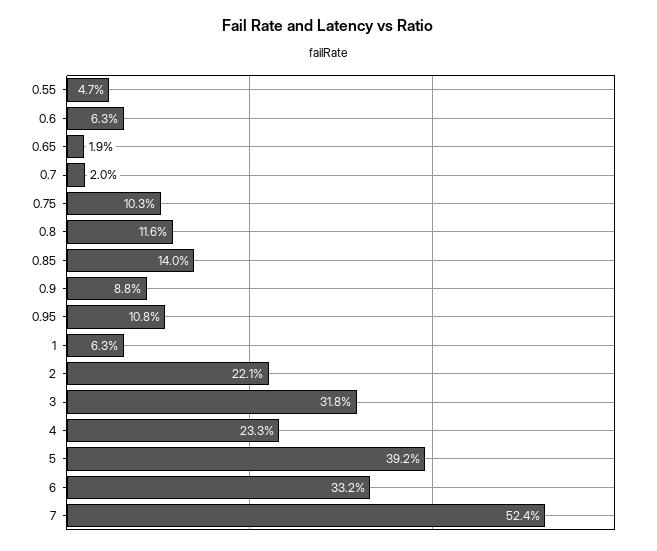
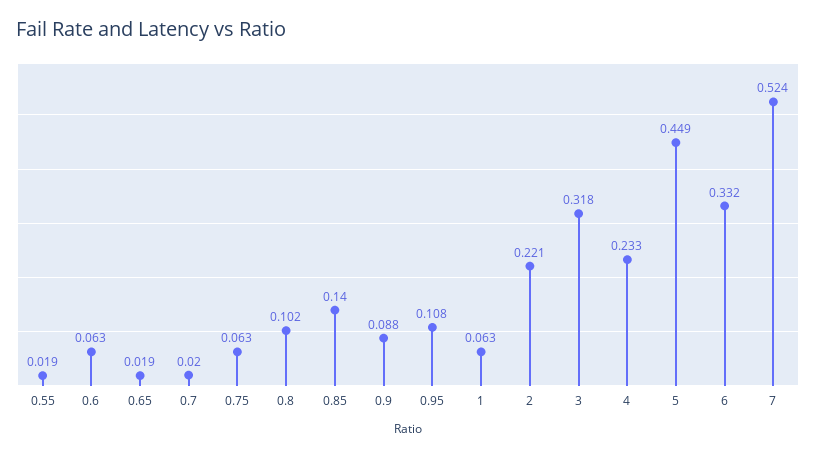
0.55: 0.047 -> 0.019
0.75: 0.103 -> 0.063
0.8: 0.116 -> 0.102
5: 0.392 -> 0.449

